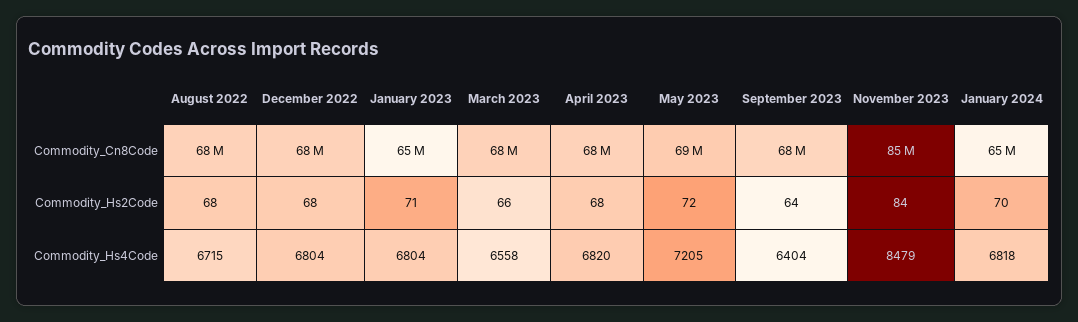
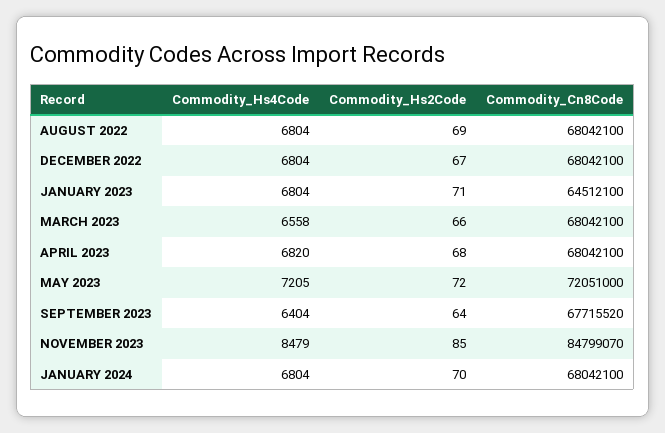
May 2023, Commodity_Cn8Code: 69000000 -> 72051000
January 2024, Commodity_Cn8Code: 65000000 -> 68042100
August 2022, Commodity_Hs2Code: 68 -> 69
December 2022, Commodity_Hs2Code: 68 -> 67
November 2023, Commodity_Hs2Code: 84 -> 85
August 2022, Commodity_Hs4Code: 6715 -> 6804
January 2024, Commodity_Hs4Code: 6818 -> 6804

